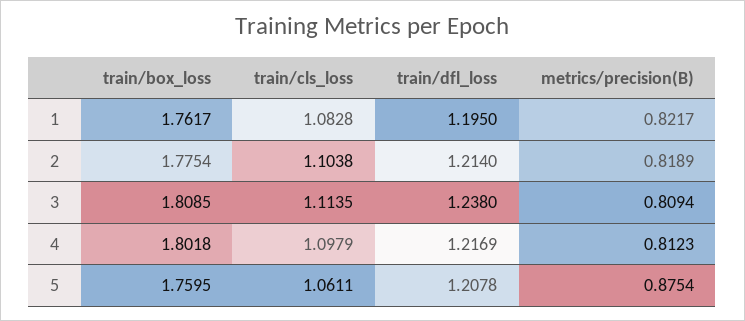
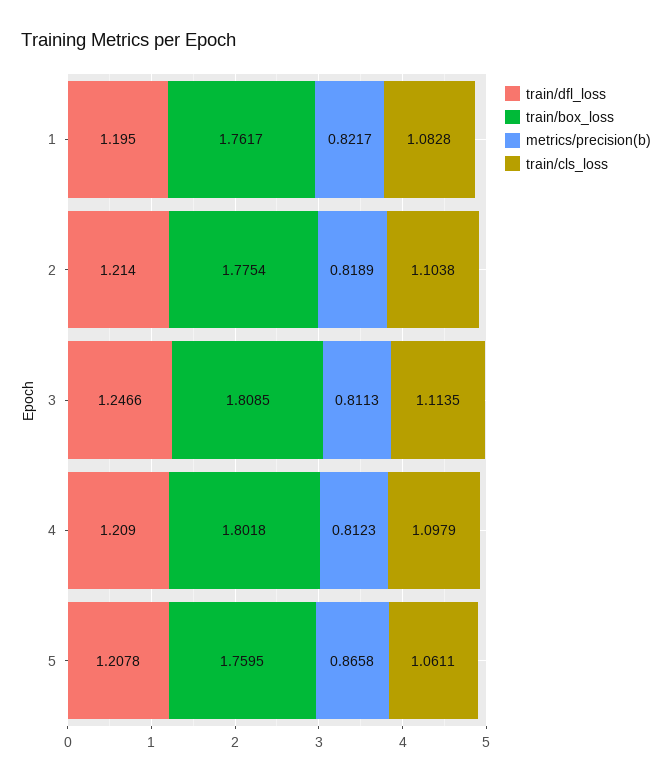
train/dfl_loss, 3: 1.238 -> 1.2466
metrics/precision(B), 3: 0.8094 -> 0.8113
train/dfl_loss, 4: 1.2169 -> 1.209
metrics/precision(B), 5: 0.8754 -> 0.8658

